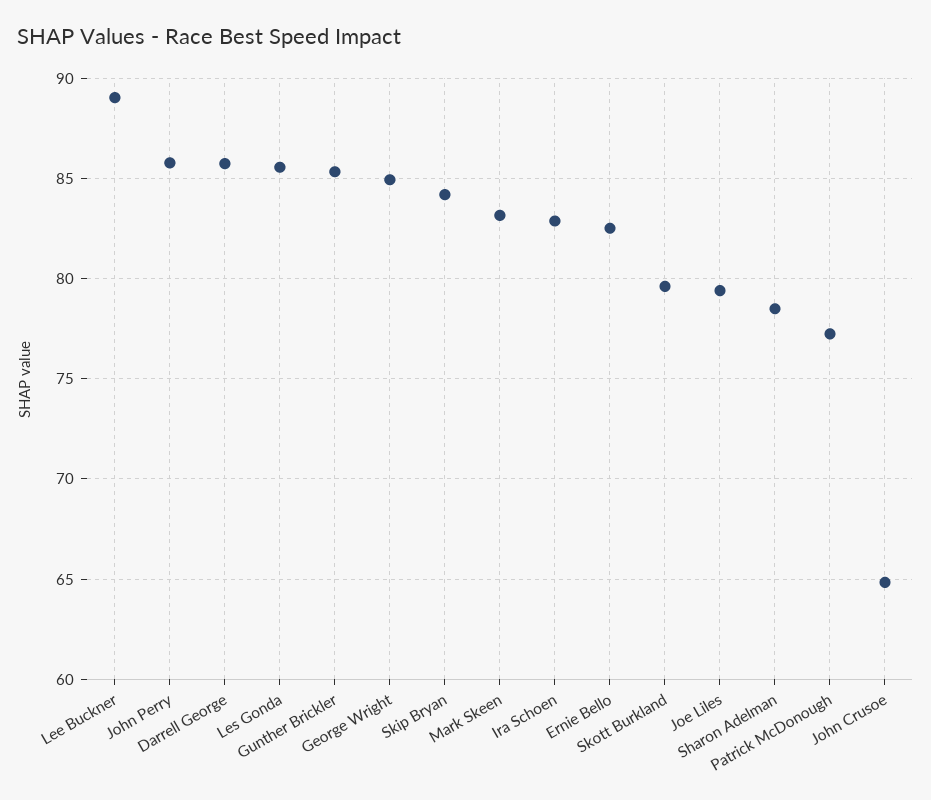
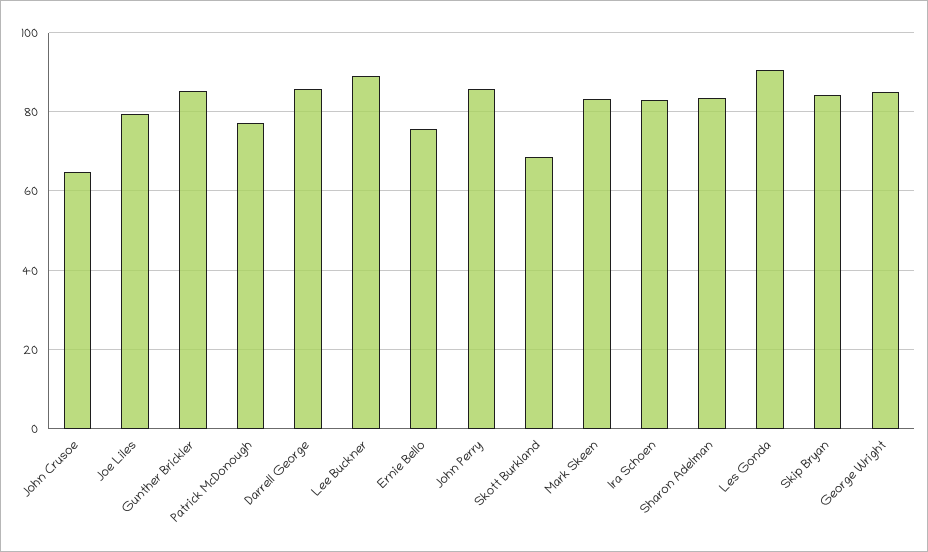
Les Gonda: 85.5 -> 90
Ernie Bello: 82.5 -> 76
Skott Burkland: 79.5 -> 68
Sharon Adelman: 78.5 -> 84

